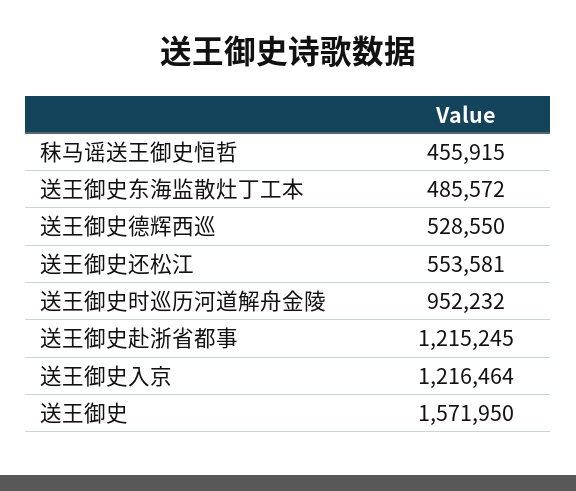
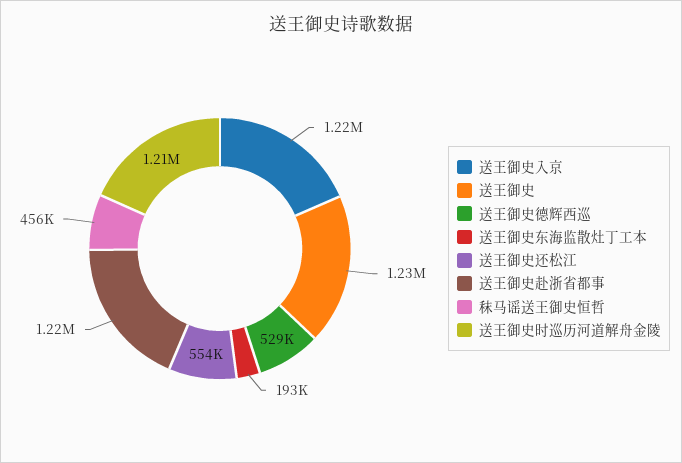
送王御史东海监散灶丁工本: 485572 -> 193000
送王御史时巡历河道解舟金陵: 952232 -> 1210000
送王御史: 1571950 -> 1230000

